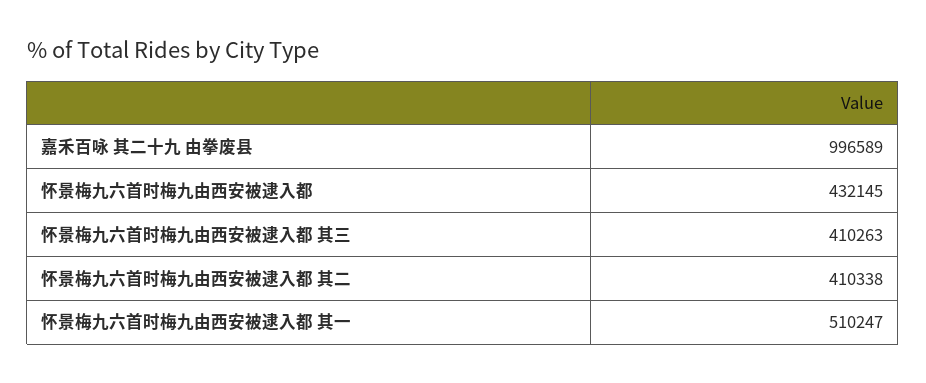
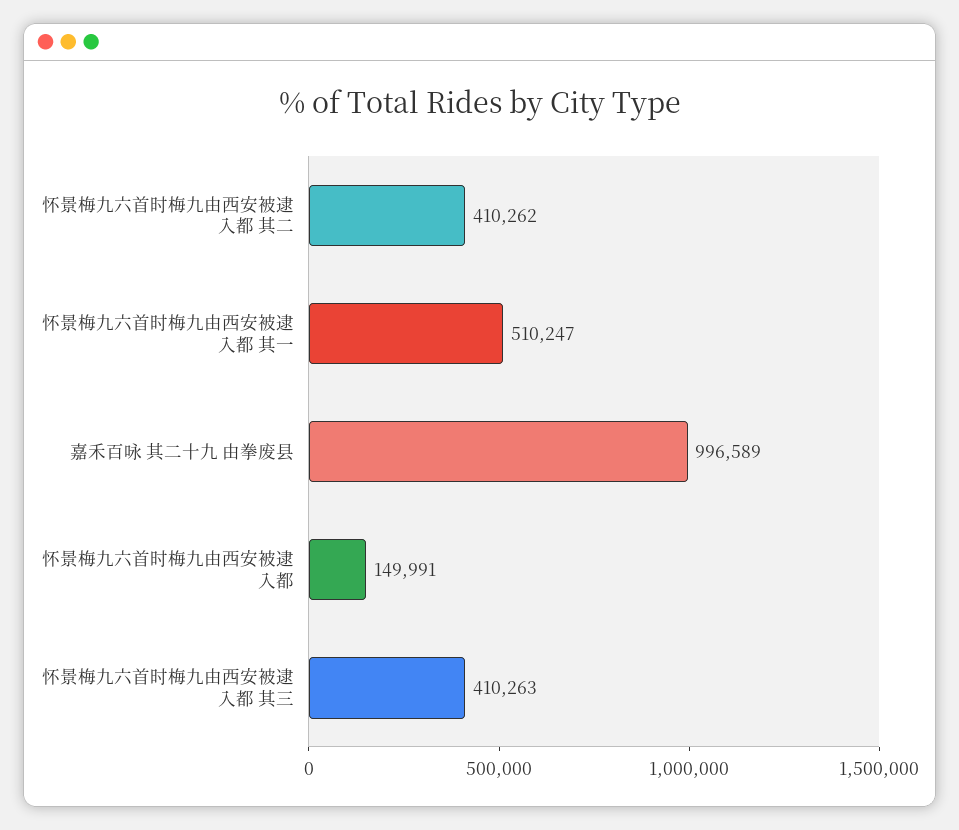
怀景梅九六首时梅九由西安被逮入都: 432145 -> 149991
怀景梅九六首时梅九由西安被逮入都 其二: 410338 -> 410262

